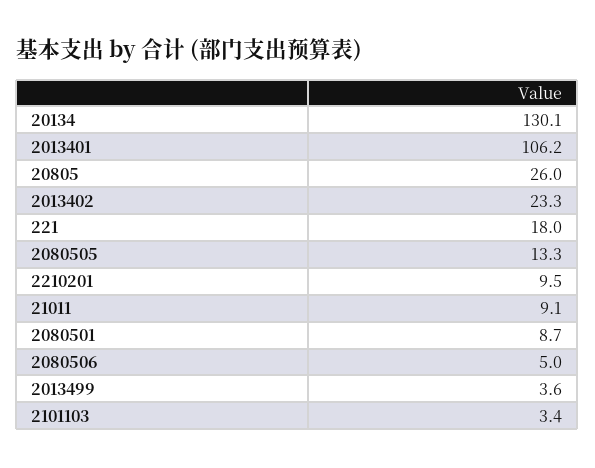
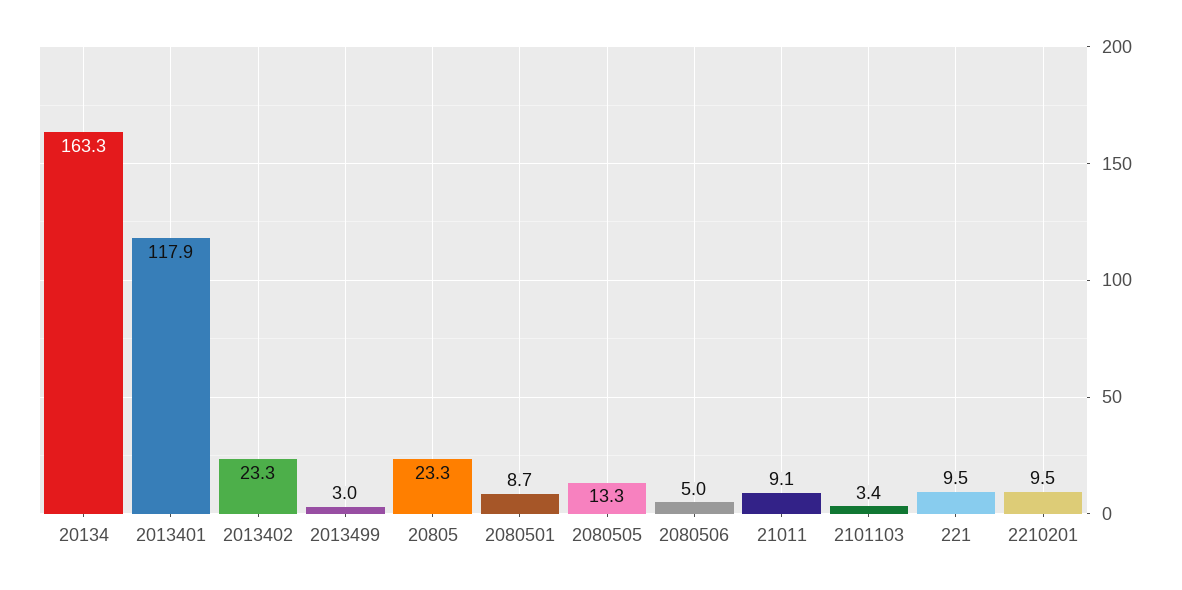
20134: 130.1 -> 163.3
2013401: 106.2 -> 117.9
20805: 26 -> 23.3
221: 18 -> 9.5
2013499: 3.6 -> 3

